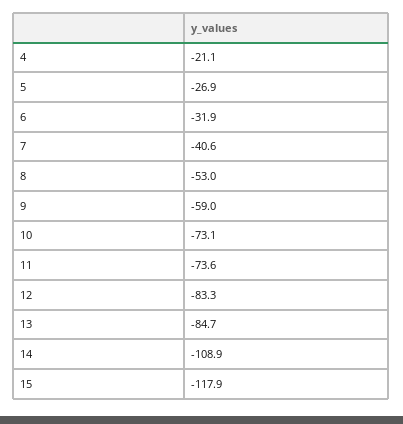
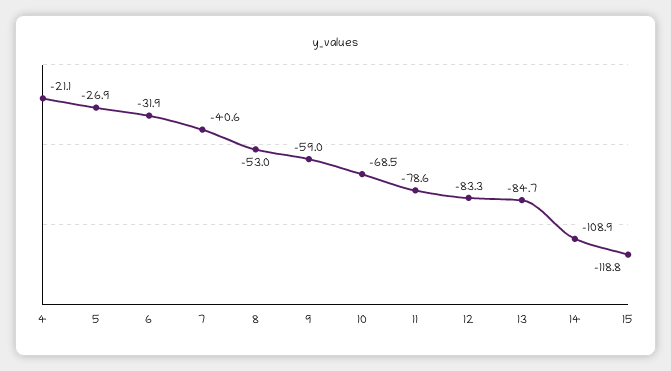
10: -73.1 -> -68.5
11: -73.6 -> -78.6
15: -117.9 -> -118.8

